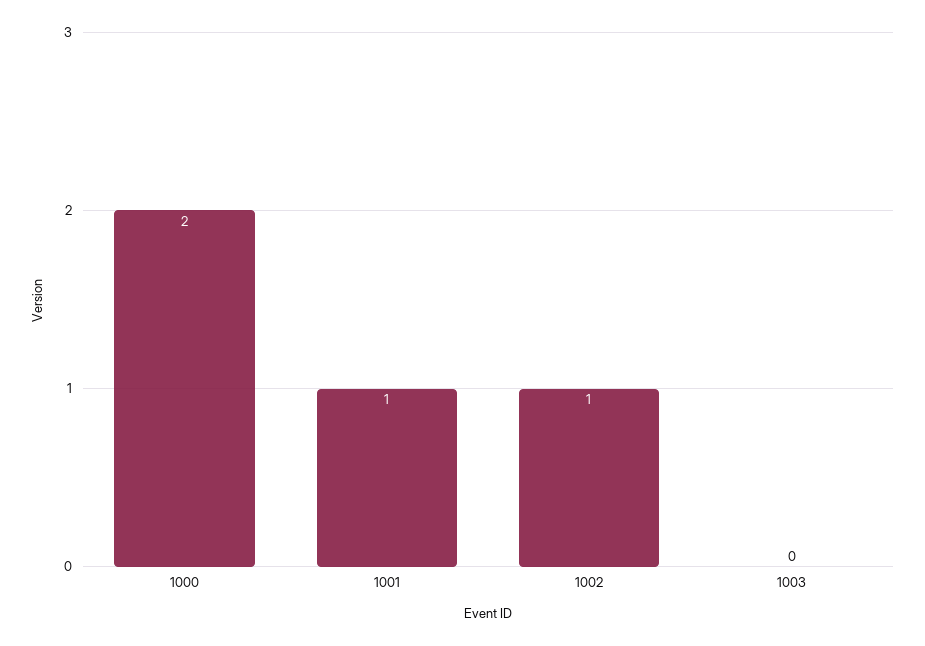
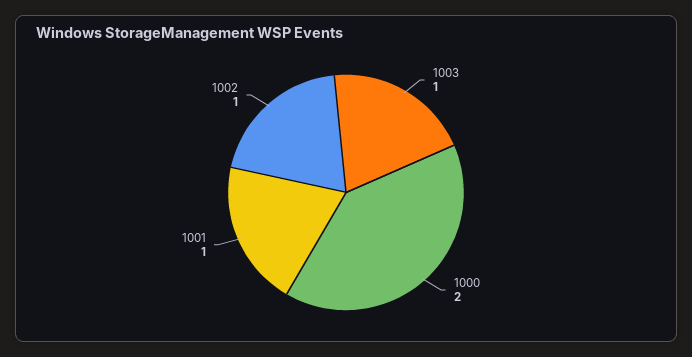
1003: 0 -> 1

